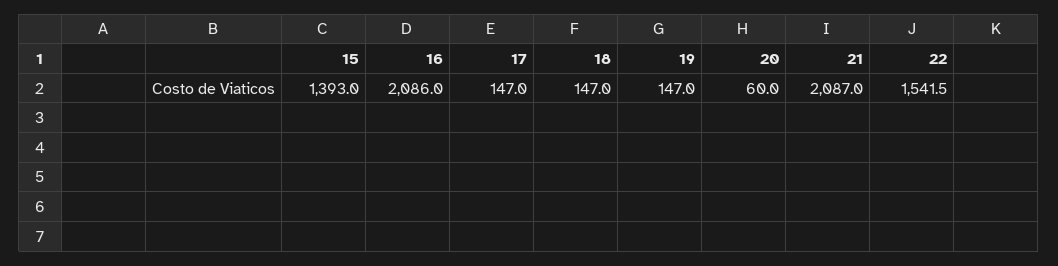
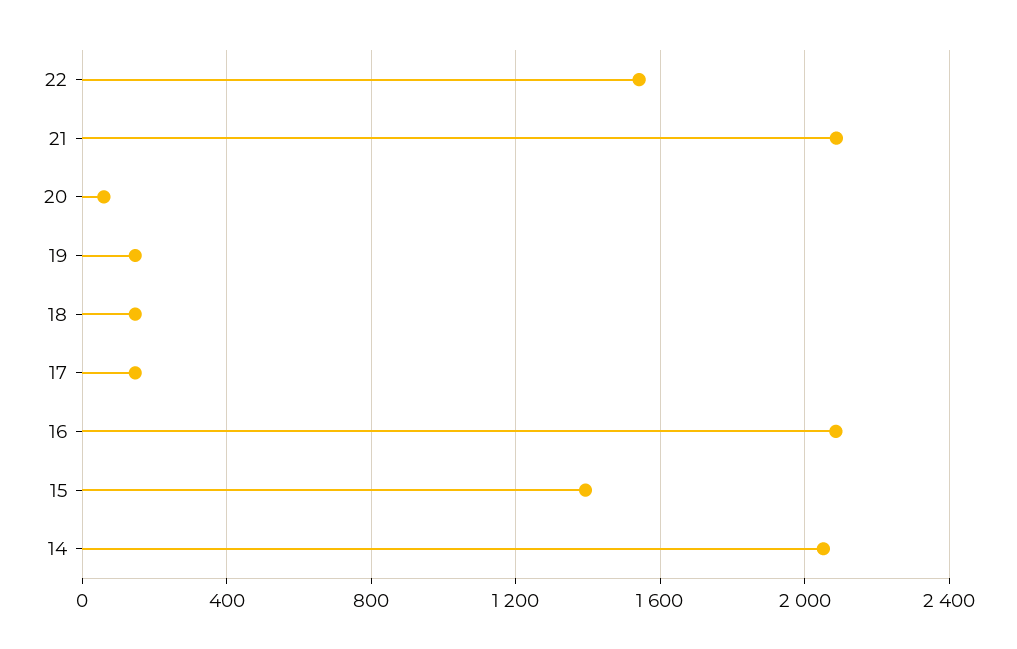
14: none -> 2050

